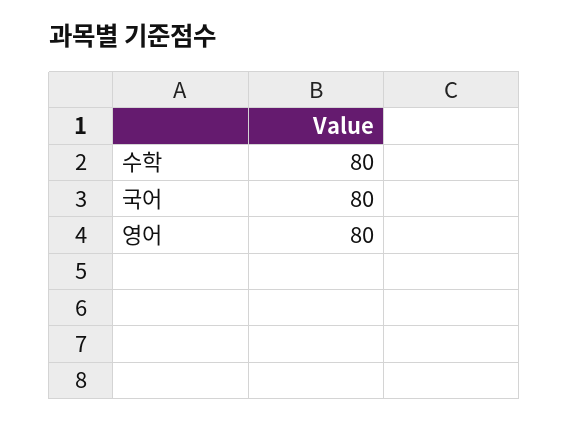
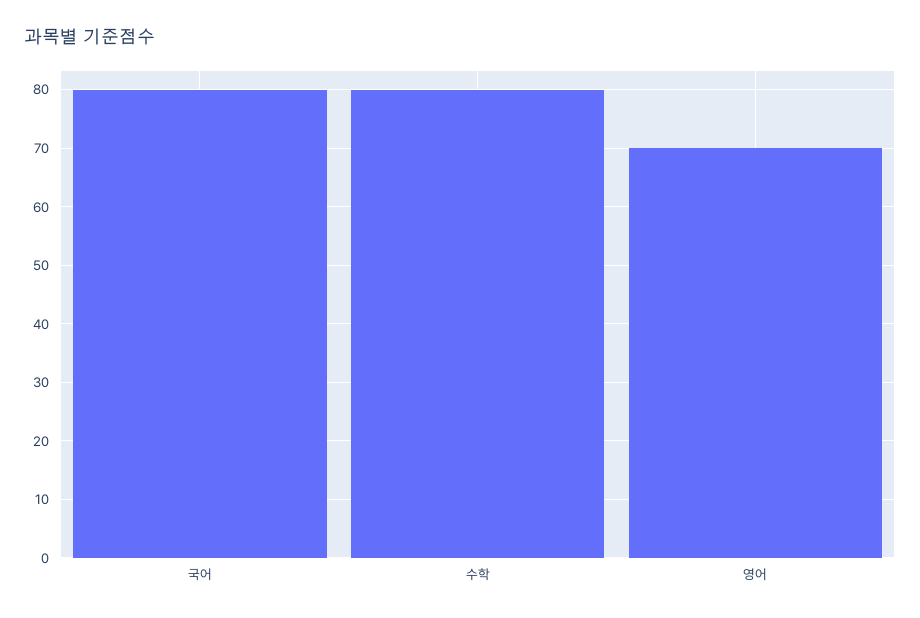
영어: 80 -> 70

